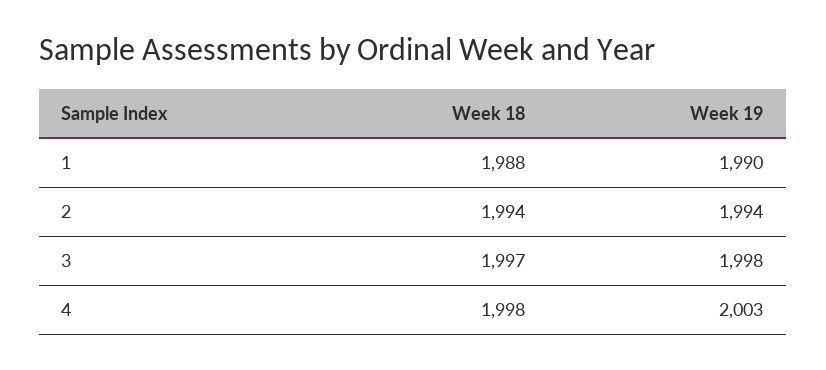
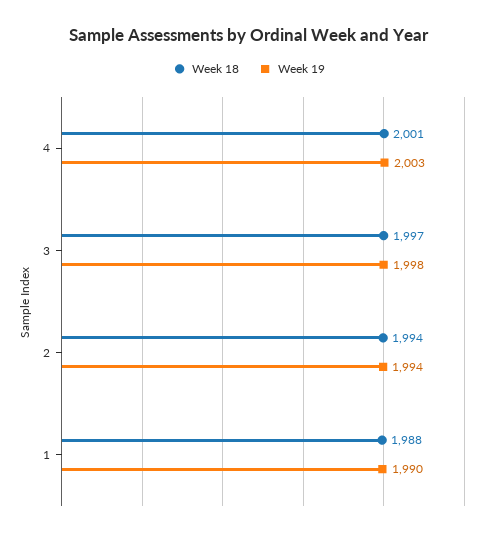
Week 18, 4: 1998 -> 2001

